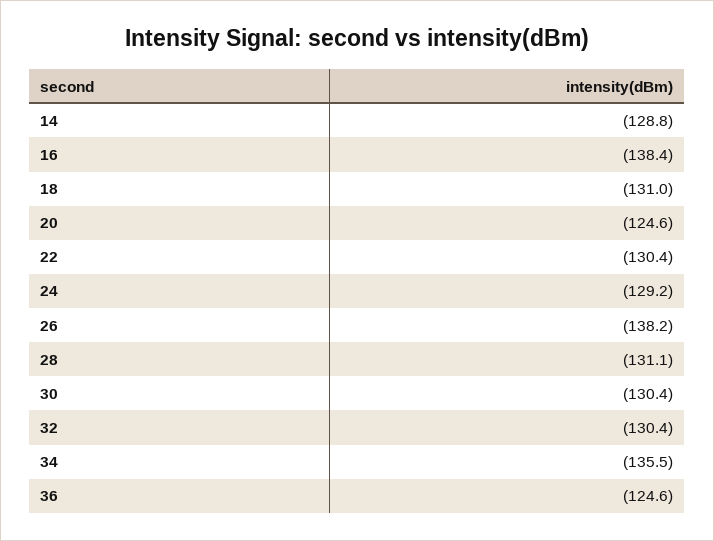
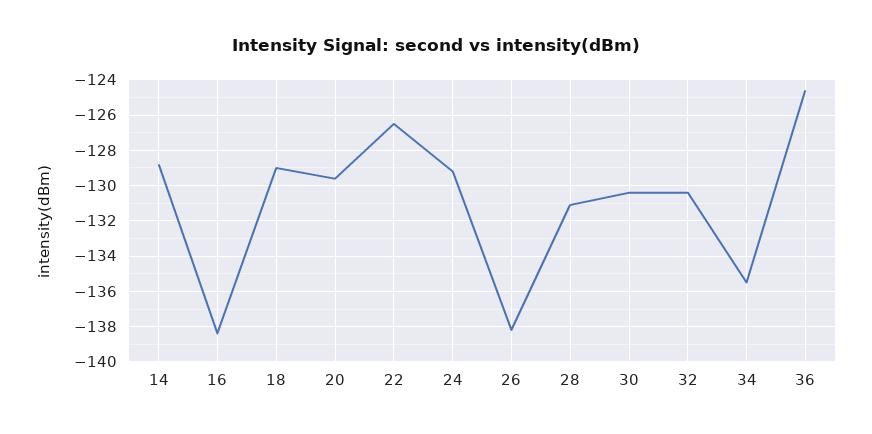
18: -131 -> -129
20: -124.6 -> -129.5
22: -130.4 -> -126.5

